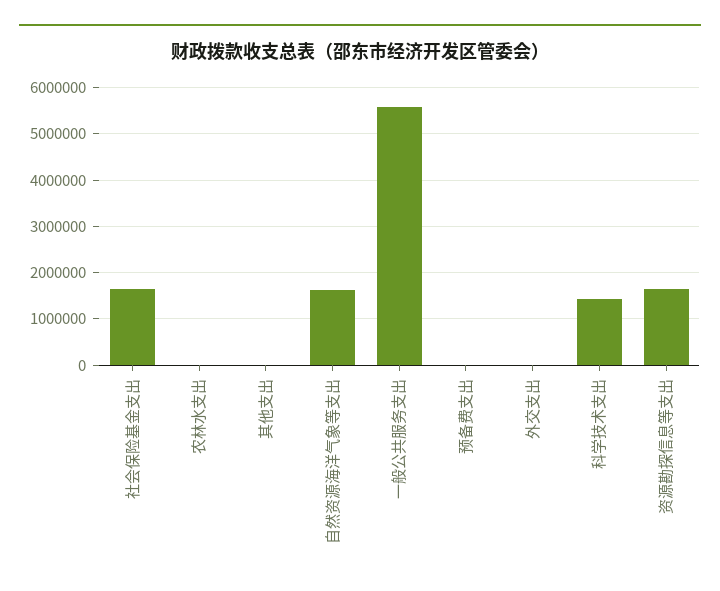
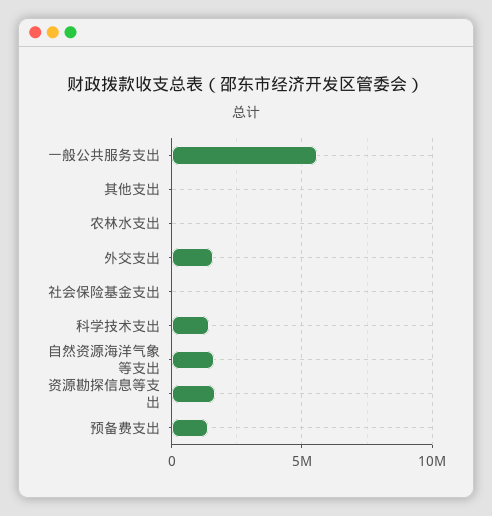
社会保险基金支出: 1600000 -> 0
预备费支出: 0 -> 1500000
外交支出: 0 -> 1500000

